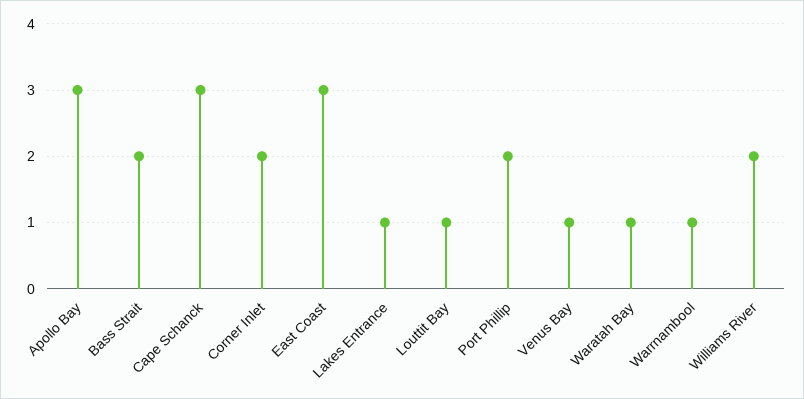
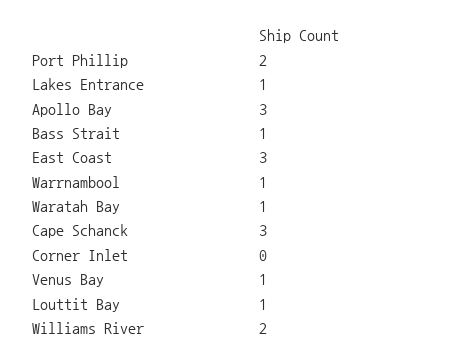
Bass Strait: 2 -> 1
Corner Inlet: 2 -> 0

